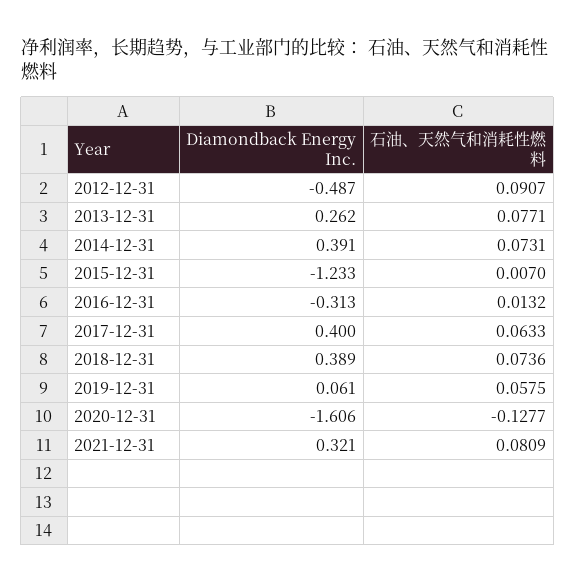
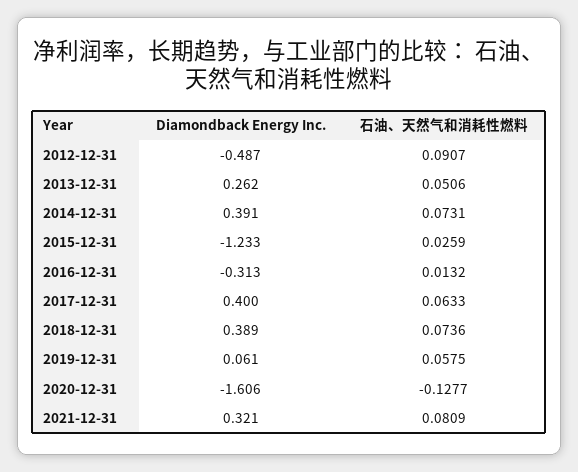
石油、天然气和消耗性燃料, 2013-12-31: 0.0771 -> 0.0506
石油、天然气和消耗性燃料, 2015-12-31: 0.007 -> 0.0259

